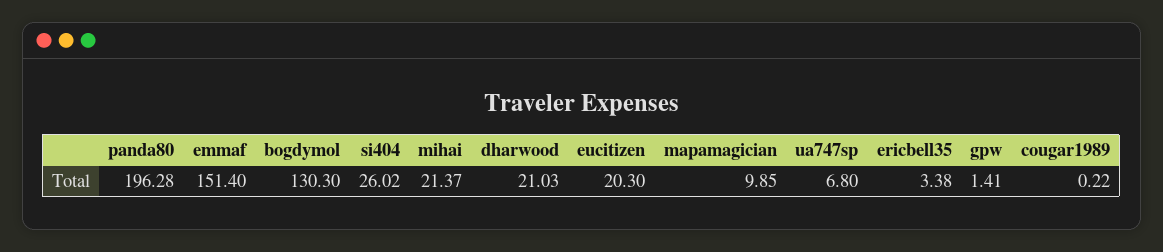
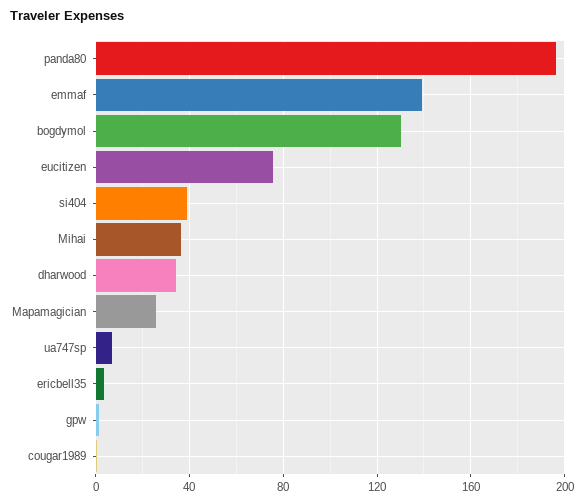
emmaf: 151.4 -> 140
si404: 26.02 -> 40
mihai: 21.37 -> 35
dharwood: 21.03 -> 35
eucitizen: 20.3 -> 75
mapamagician: 9.85 -> 25

